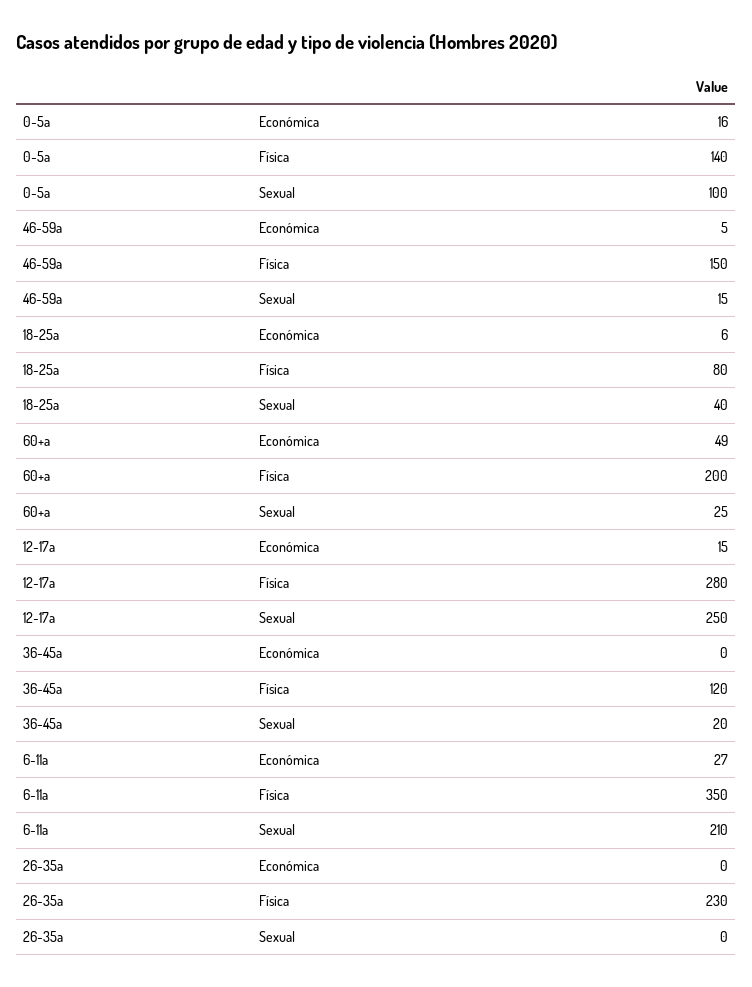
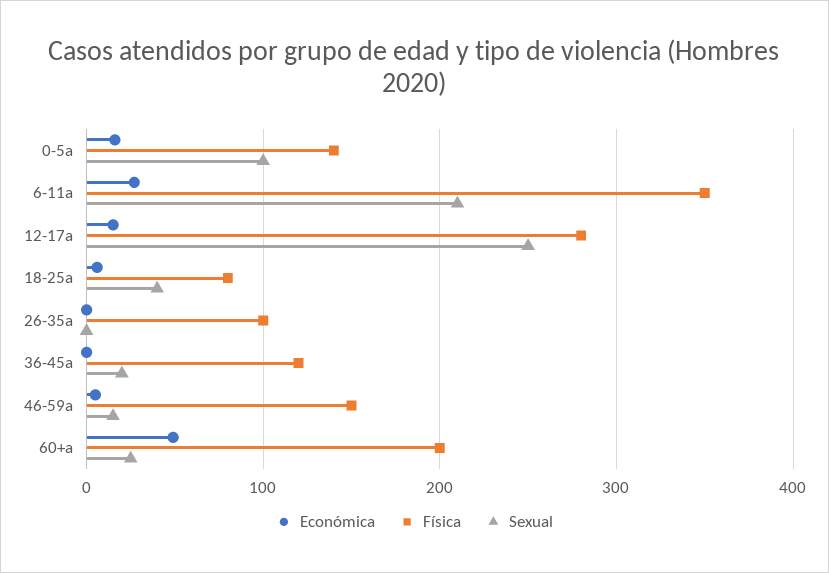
Física, 26-35a: 230 -> 100

